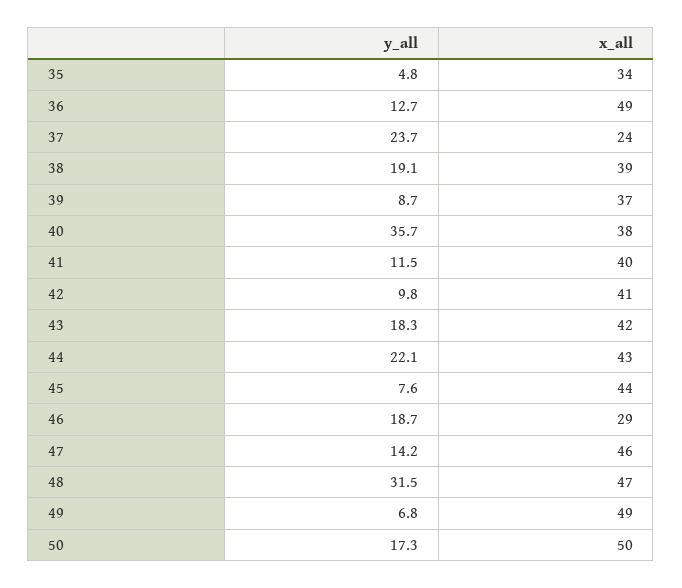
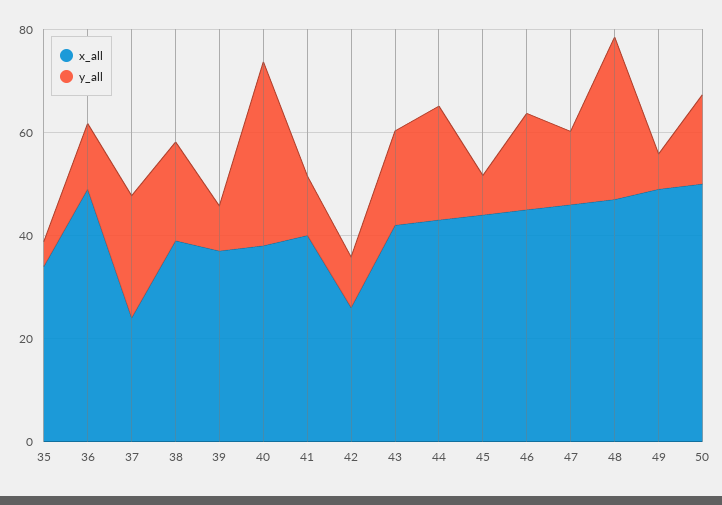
x_all, 42: 41 -> 25
x_all, 46: 29 -> 45

